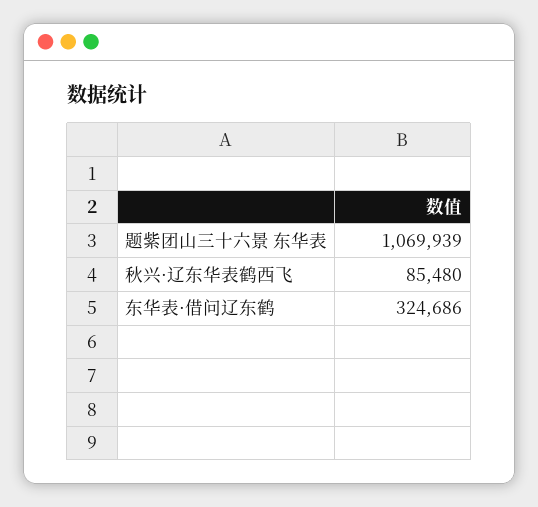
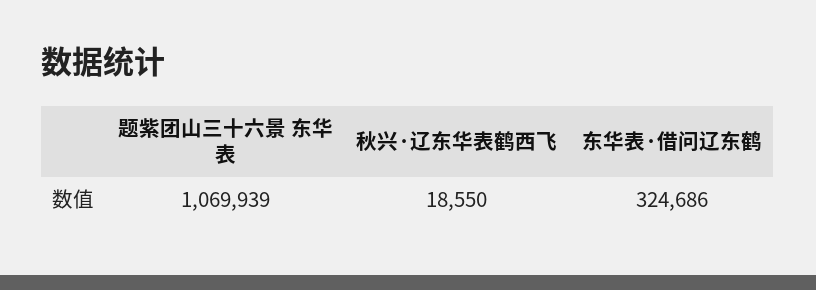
秋兴·辽东华表鹤西飞: 85480 -> 18550

